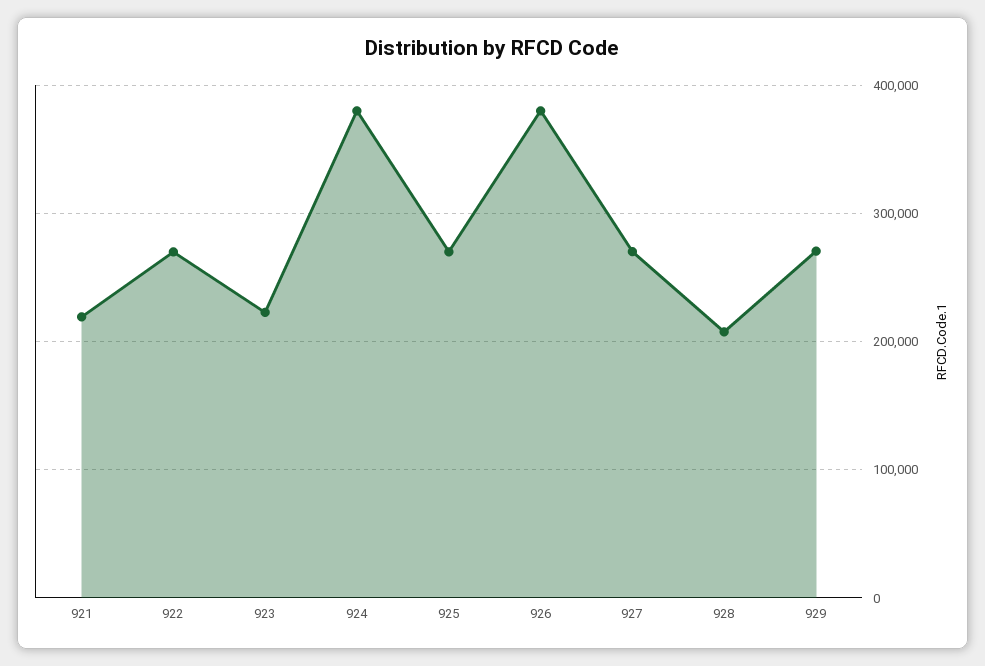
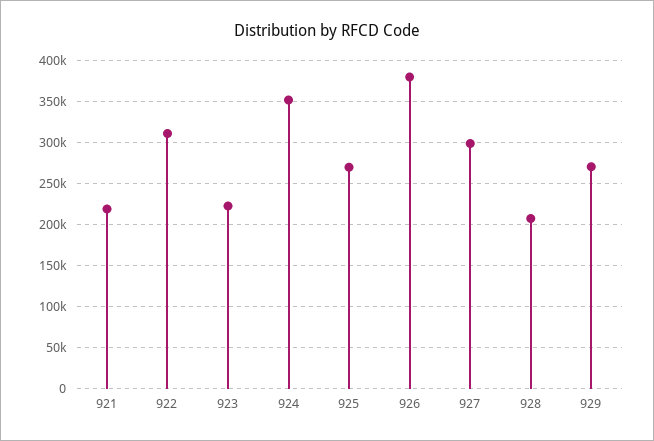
922: 270000 -> 310000
924: 380000 -> 350000
927: 270000 -> 300000

